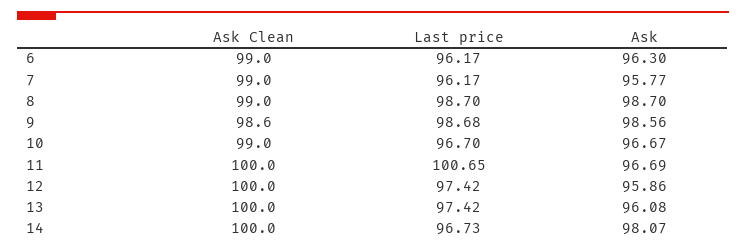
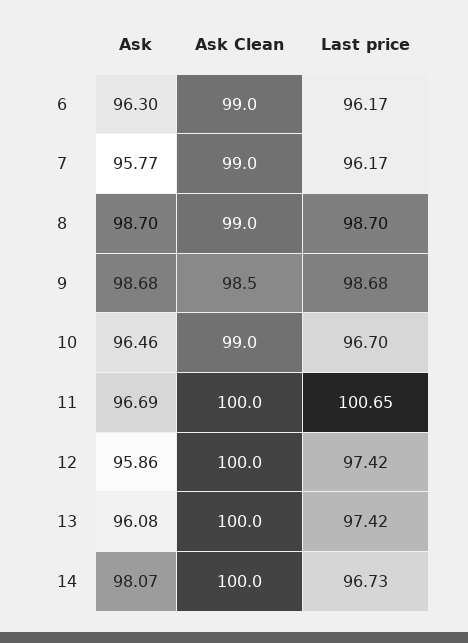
Ask Clean, 9: 98.6 -> 98.5
Ask, 9: 98.56 -> 98.68
Ask, 10: 96.67 -> 96.46

